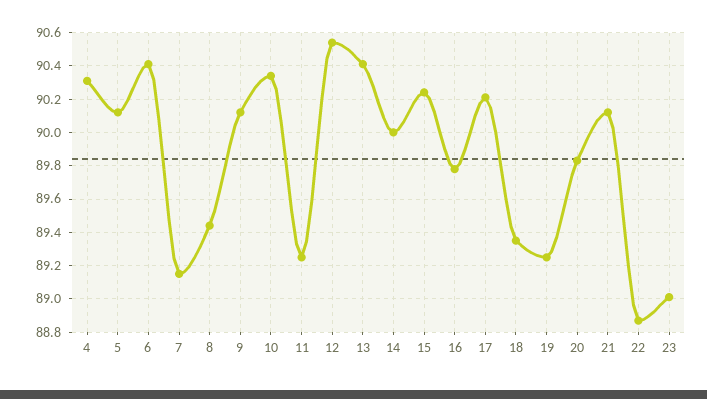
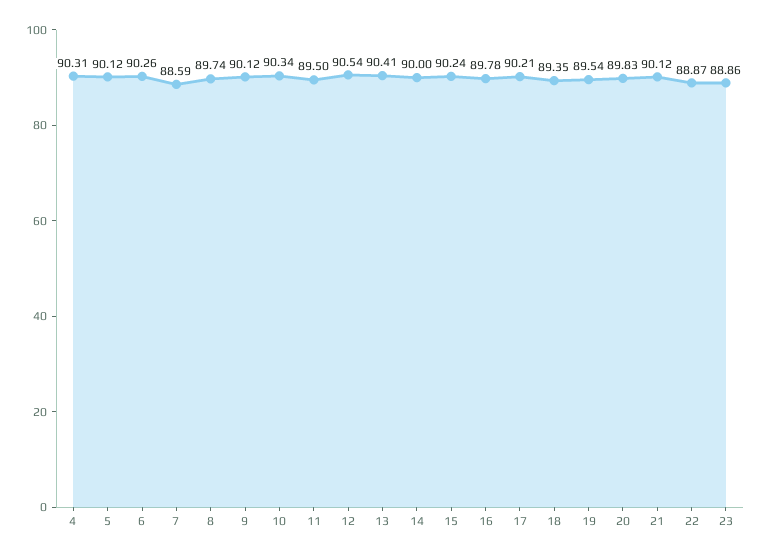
6: 90.4 -> 90.26
7: 89.15 -> 88.59
8: 89.45 -> 89.74
11: 89.25 -> 89.5
19: 89.25 -> 89.54
23: 89 -> 88.86

